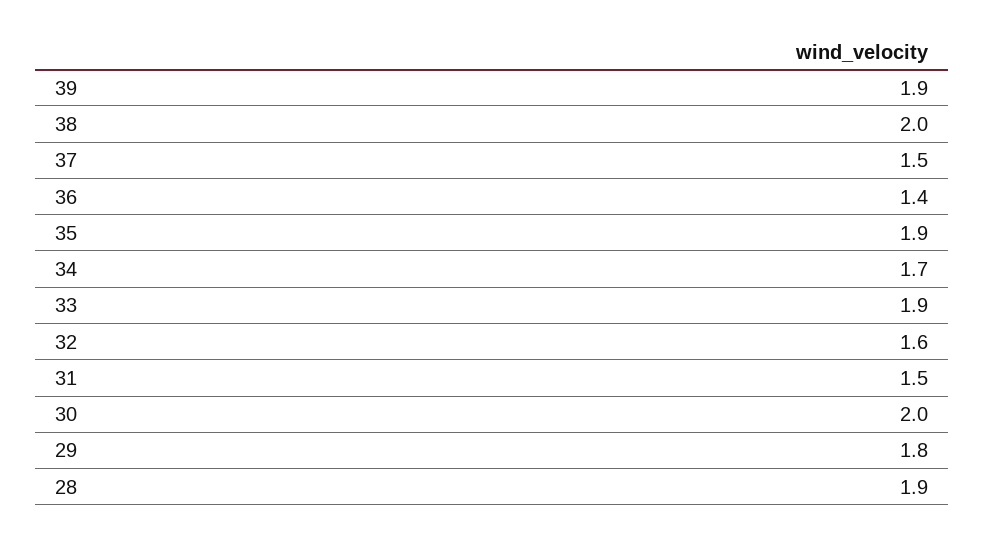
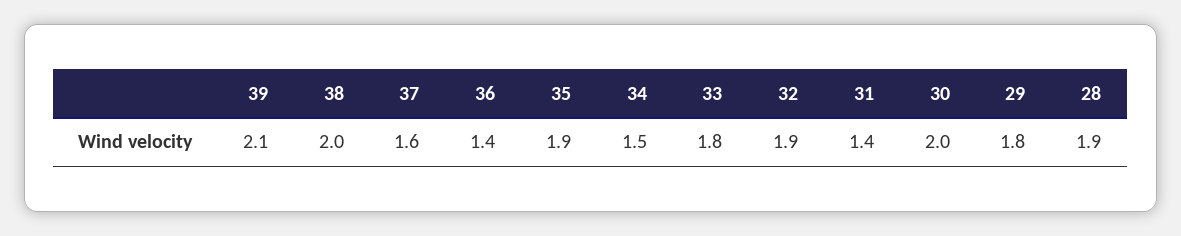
39: 1.9 -> 2.1
37: 1.5 -> 1.6
34: 1.7 -> 1.5
33: 1.9 -> 1.8
32: 1.6 -> 1.9
31: 1.5 -> 1.4

